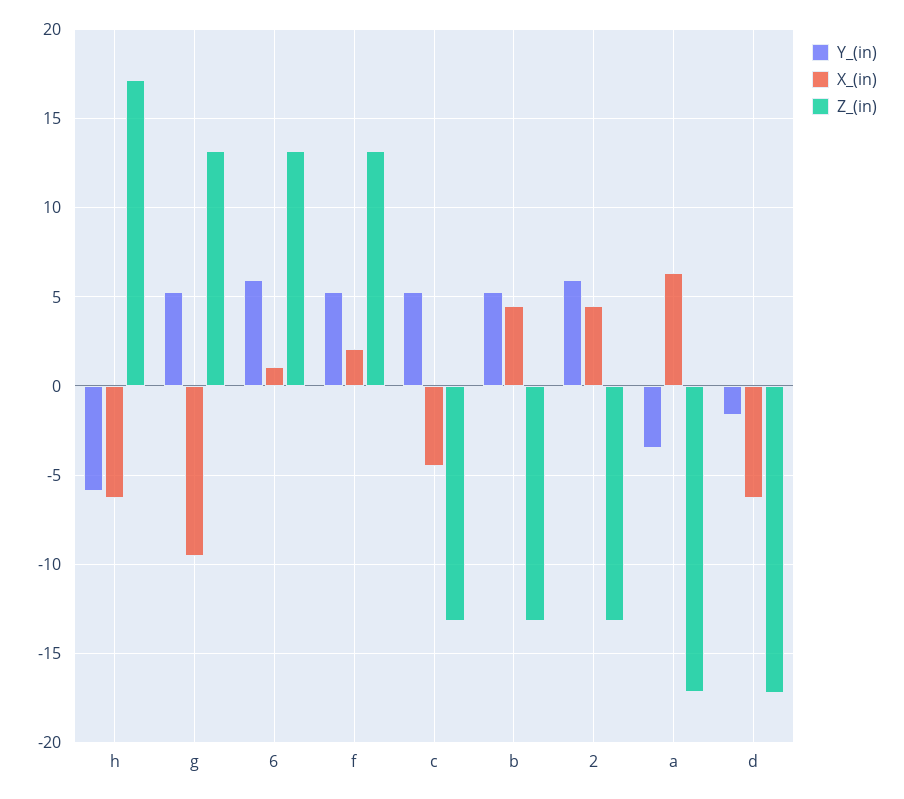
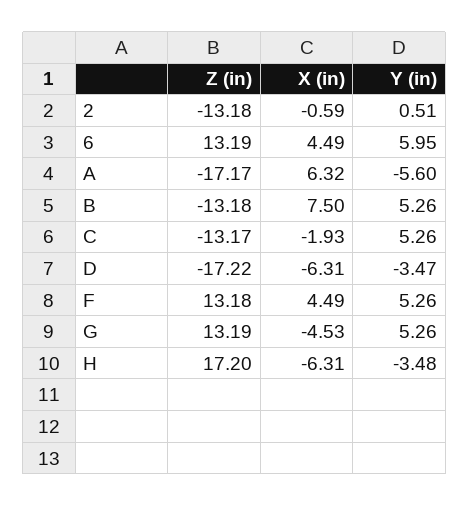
Y_(in), h: -6 -> -3.48
X_(in), g: -9.5 -> -4.53
X_(in), 6: 1 -> 4.49
X_(in), f: 2 -> 4.49
X_(in), c: -4.5 -> -1.93
X_(in), b: 4.5 -> 7.5
Y_(in), 2: 6 -> 0.51
X_(in), 2: 4.5 -> -0.59
Y_(in), a: -3.5 -> -5.6
Y_(in), d: -1.5 -> -3.47

